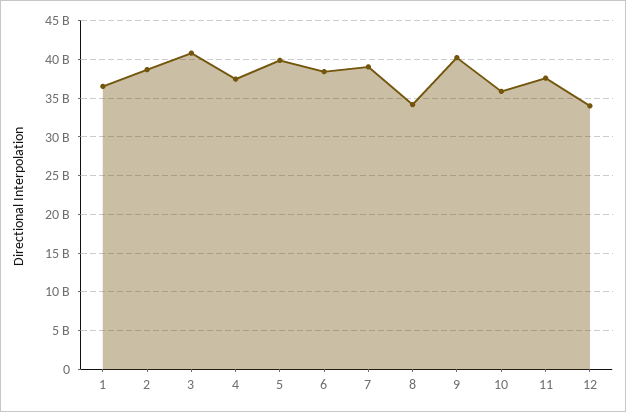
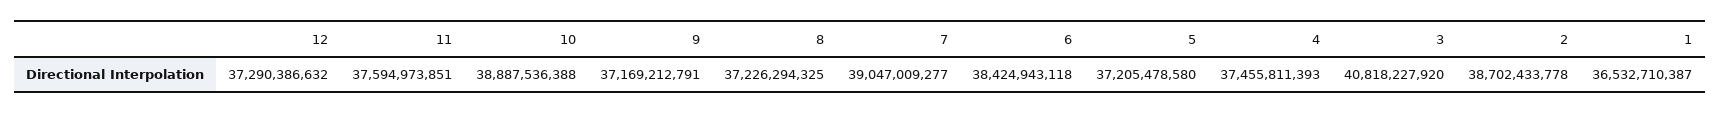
5: 40000000000 -> 37205478580
8: 34000000000 -> 37226294325
9: 40000000000 -> 37169212791
10: 36000000000 -> 38887536388
12: 34000000000 -> 37290386632

